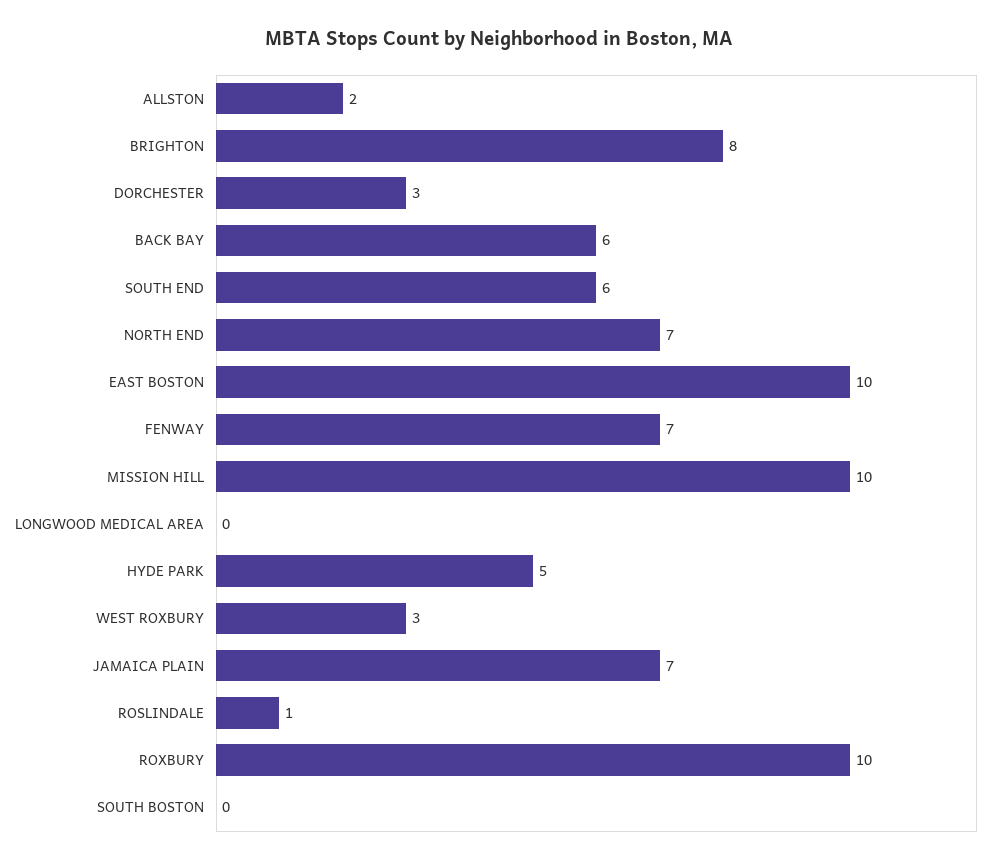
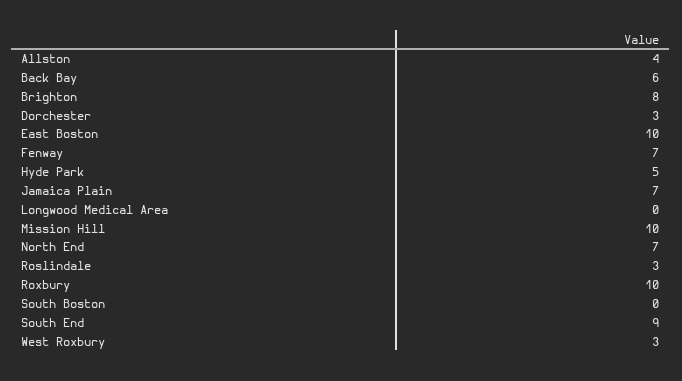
ALLSTON: 2 -> 4
SOUTH END: 6 -> 9
ROSLINDALE: 1 -> 3

